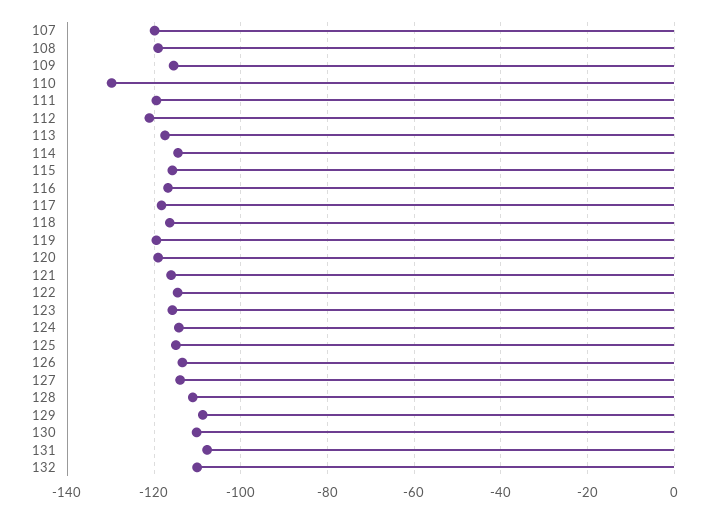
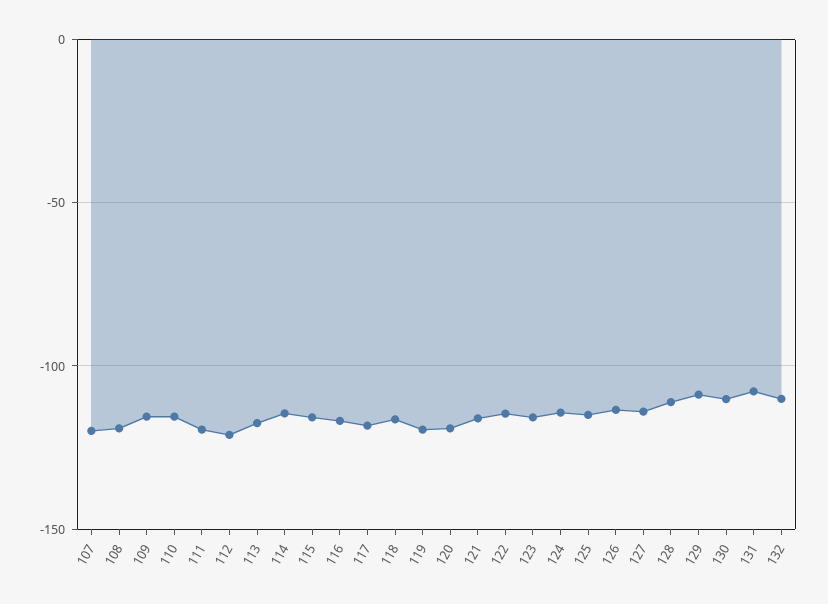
110: -130 -> -115

